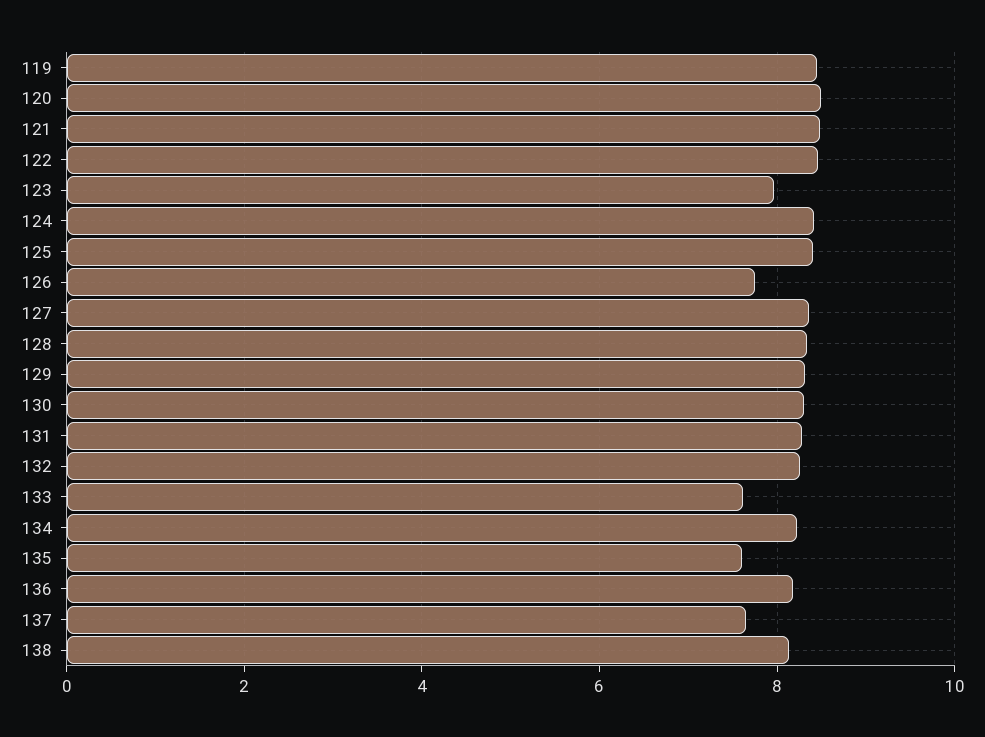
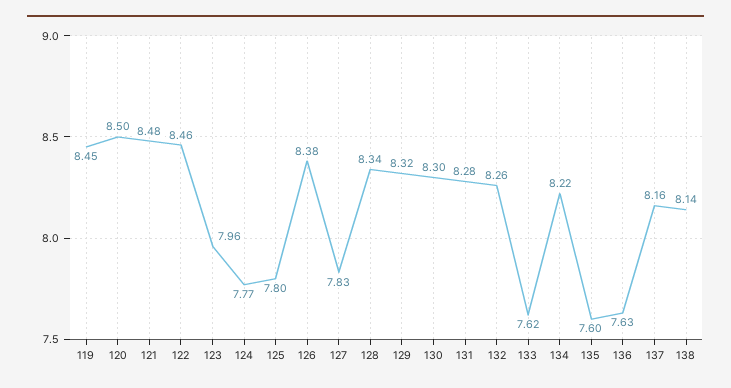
124: 8.4 -> 7.77
125: 8.4 -> 7.8
126: 7.8 -> 8.38
127: 8.4 -> 7.83
136: 8.2 -> 7.63
137: 7.6 -> 8.16

